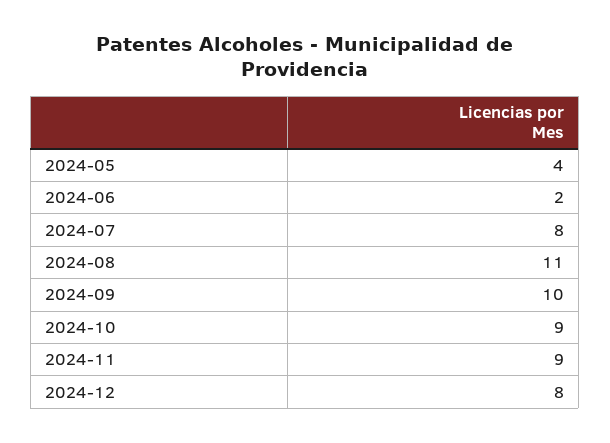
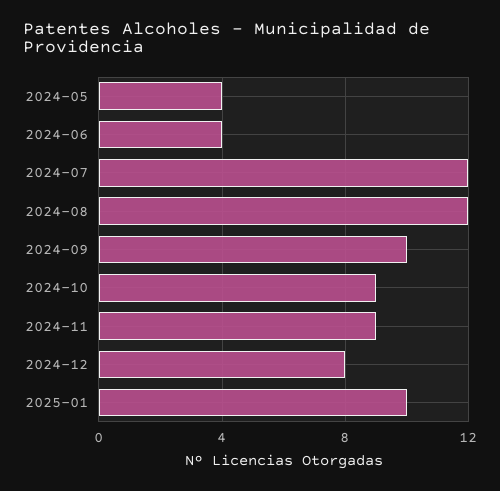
2024-06: 2 -> 4
2024-07: 8 -> 12
2024-08: 11 -> 12
2025-01: none -> 10

